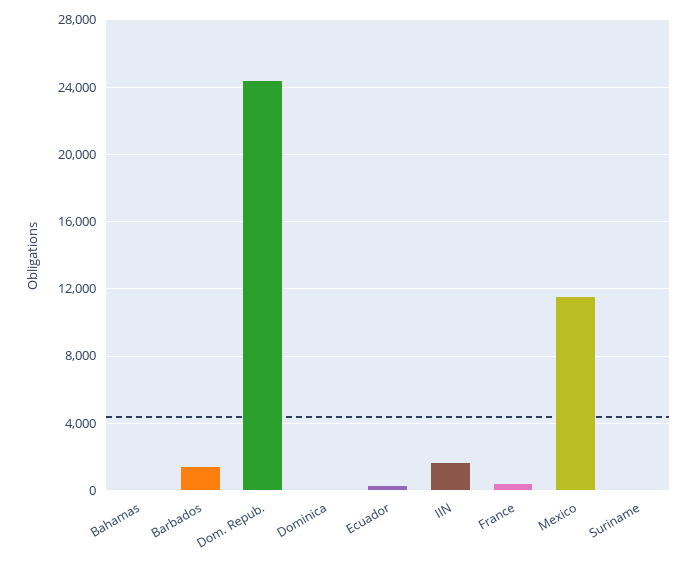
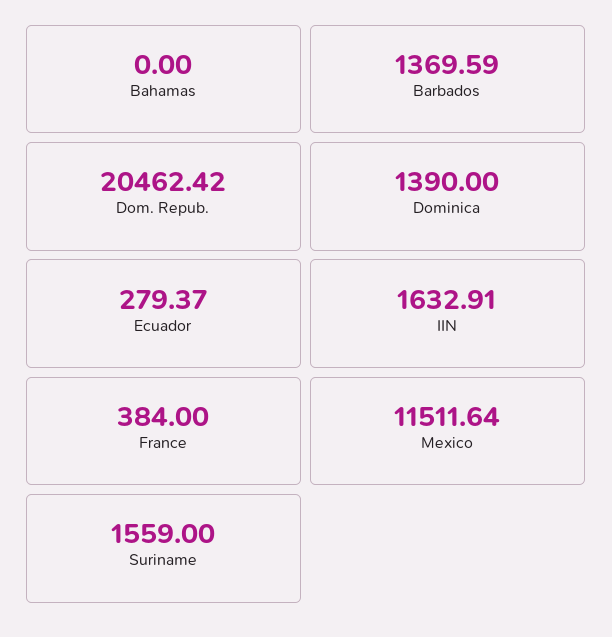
Dom. Repub.: 24500 -> 20462.42
Dominica: 0 -> 1390
Suriname: 0 -> 1559

